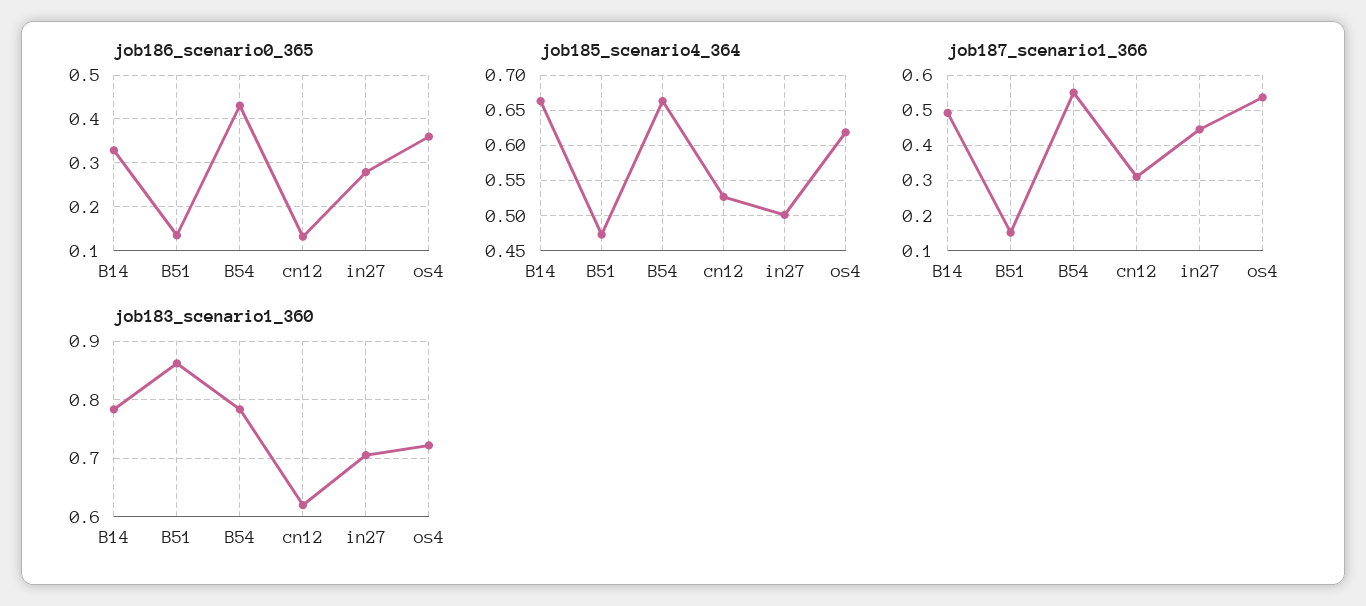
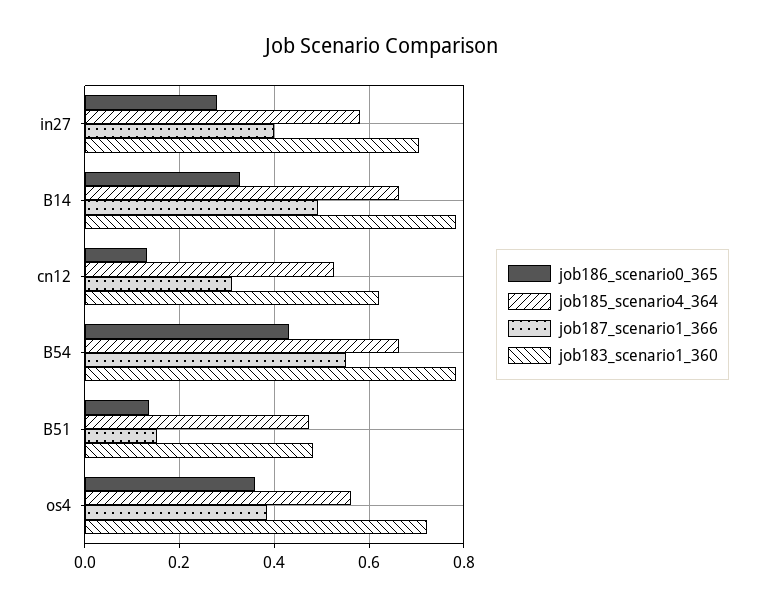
job185_scenario4_364, in27: 0.5 -> 0.58
job185_scenario4_364, os4: 0.62 -> 0.56
job187_scenario1_366, in27: 0.44 -> 0.4
job187_scenario1_366, os4: 0.54 -> 0.38
job183_scenario1_360, B51: 0.86 -> 0.48

